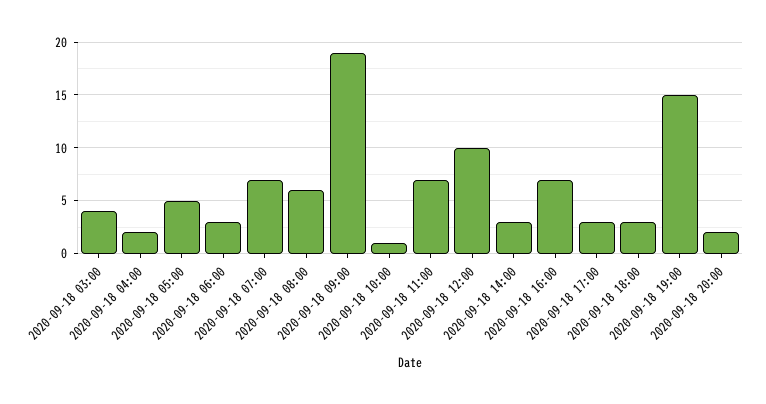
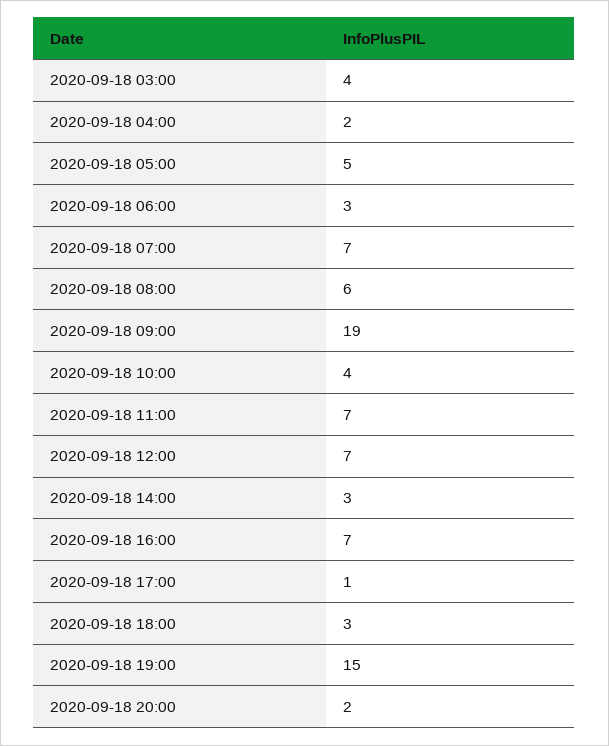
2020-09-18 10:00: 1 -> 4
2020-09-18 12:00: 10 -> 7
2020-09-18 17:00: 3 -> 1

